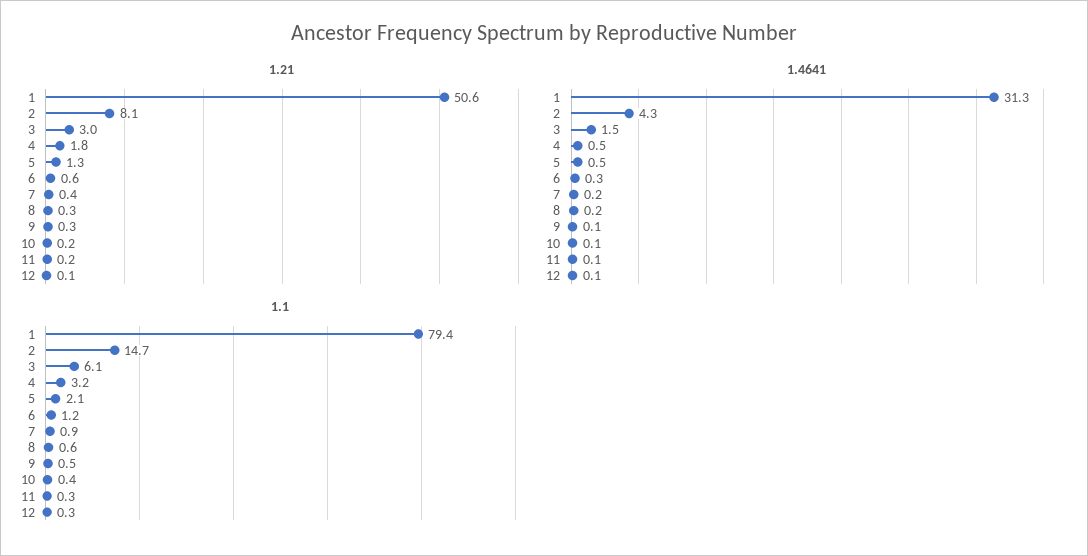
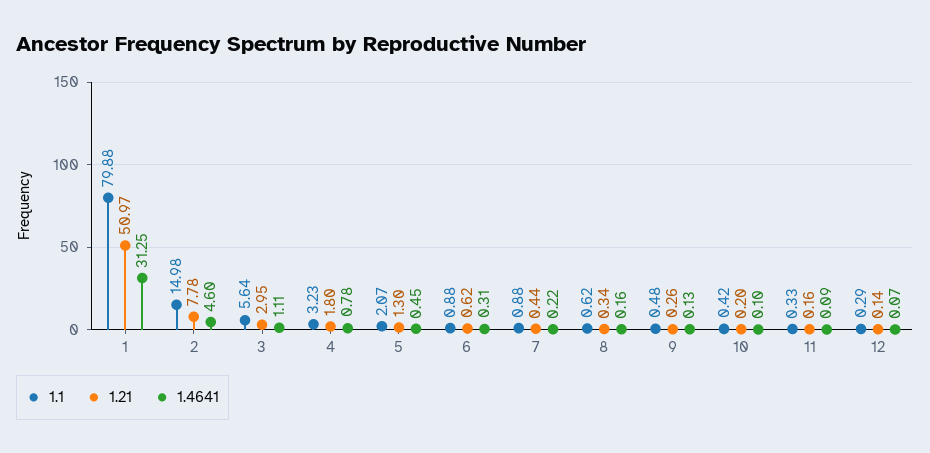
1.21, 1: 50.6 -> 50.97
1.21, 2: 8.1 -> 7.78
1.4641, 2: 4.3 -> 4.6
1.4641, 3: 1.5 -> 1.11
1.4641, 4: 0.5 -> 0.78
1.1, 1: 79.4 -> 79.88
1.1, 2: 14.7 -> 14.98
1.1, 3: 6.1 -> 5.64
1.1, 6: 1.2 -> 0.88

